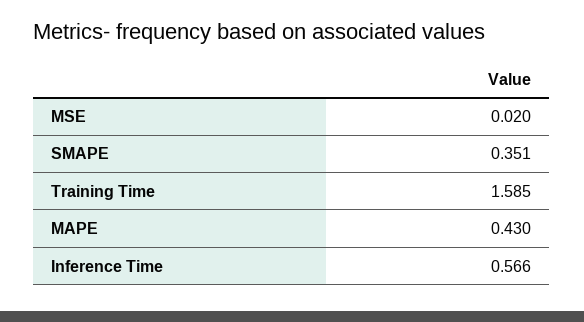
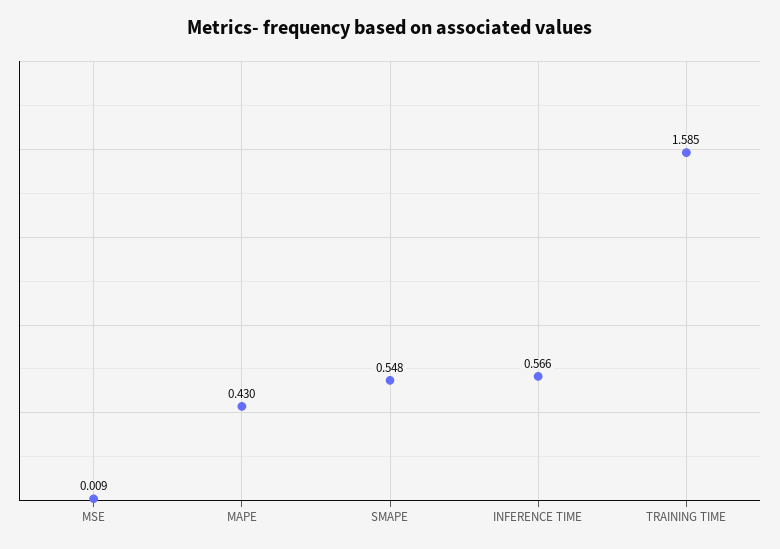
MSE: 0.02 -> 0.009
SMAPE: 0.351 -> 0.548

